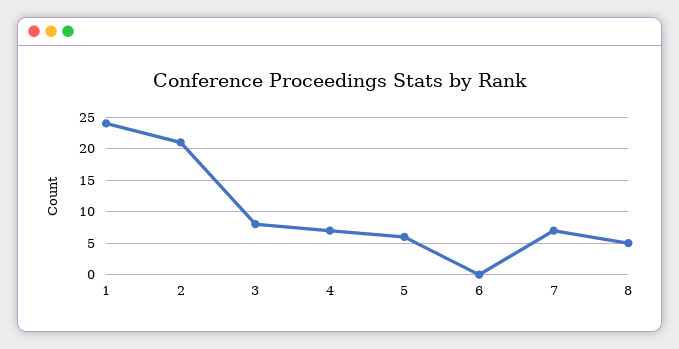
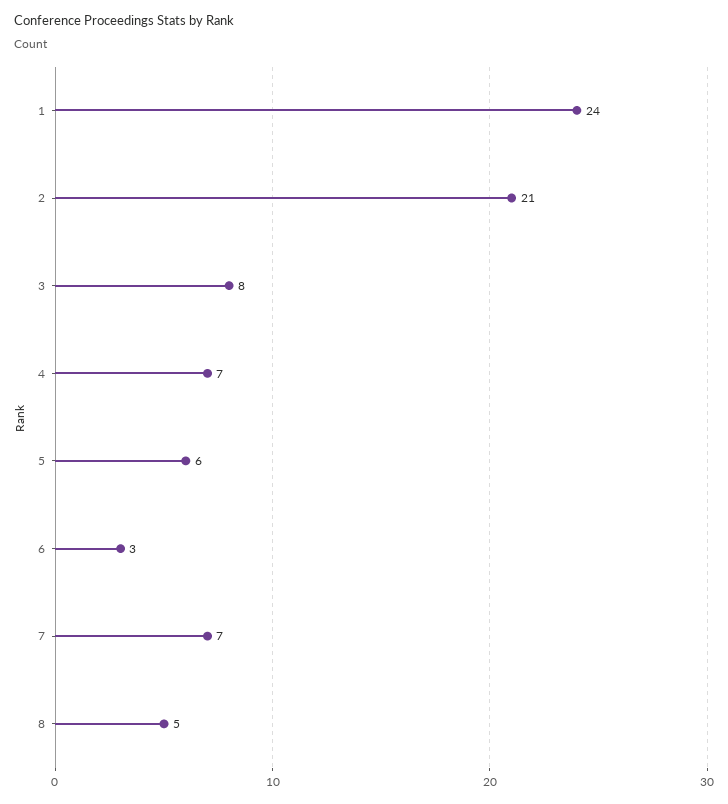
6: 0 -> 3

